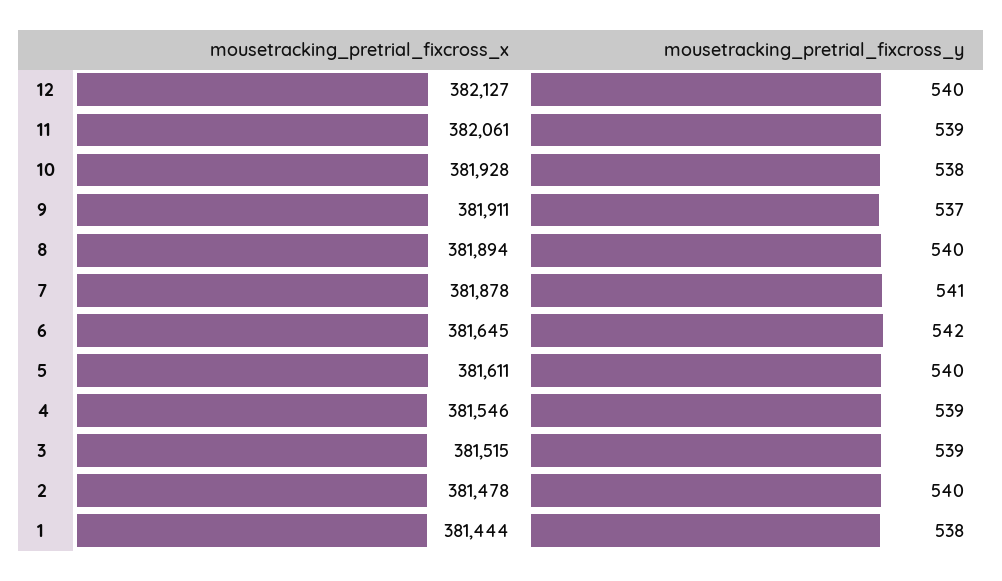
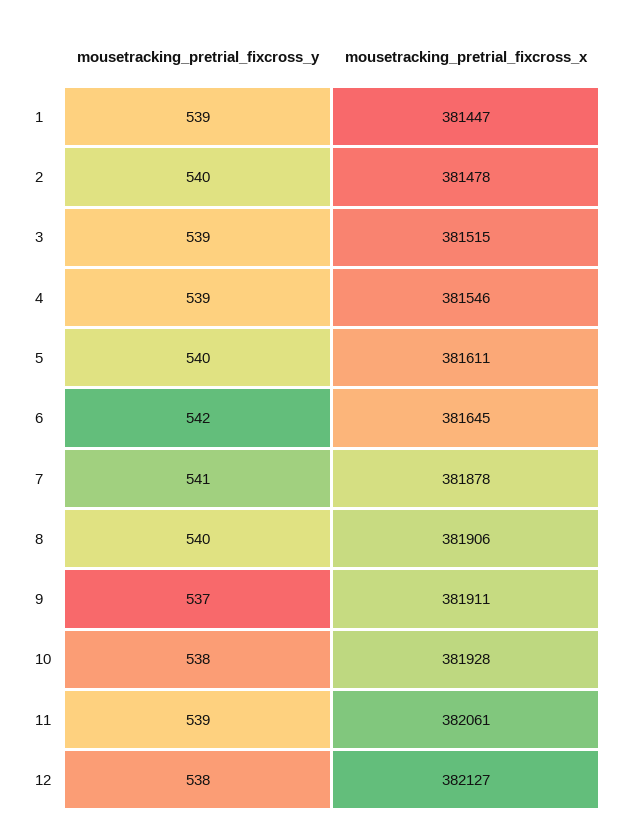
mousetracking_pretrial_fixcross_y, 12: 540 -> 538
mousetracking_pretrial_fixcross_x, 8: 381894 -> 381906
mousetracking_pretrial_fixcross_x, 1: 381444 -> 381447
mousetracking_pretrial_fixcross_y, 1: 538 -> 539

